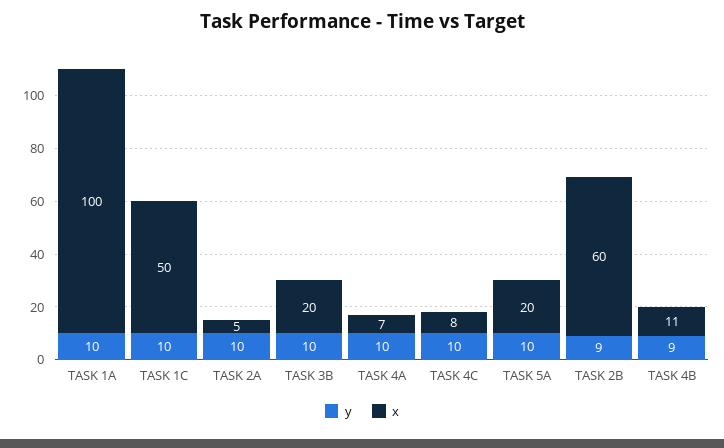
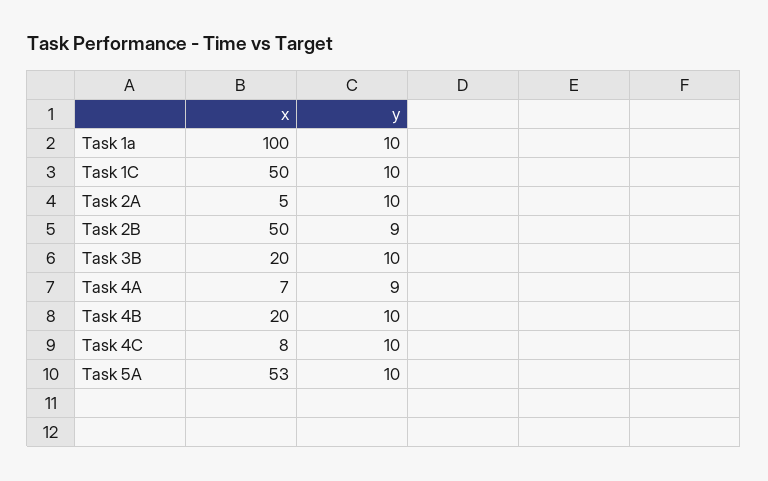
y, TASK 4A: 10 -> 9
x, TASK 5A: 20 -> 53
x, TASK 2B: 60 -> 50
y, TASK 4B: 9 -> 10
x, TASK 4B: 11 -> 20

